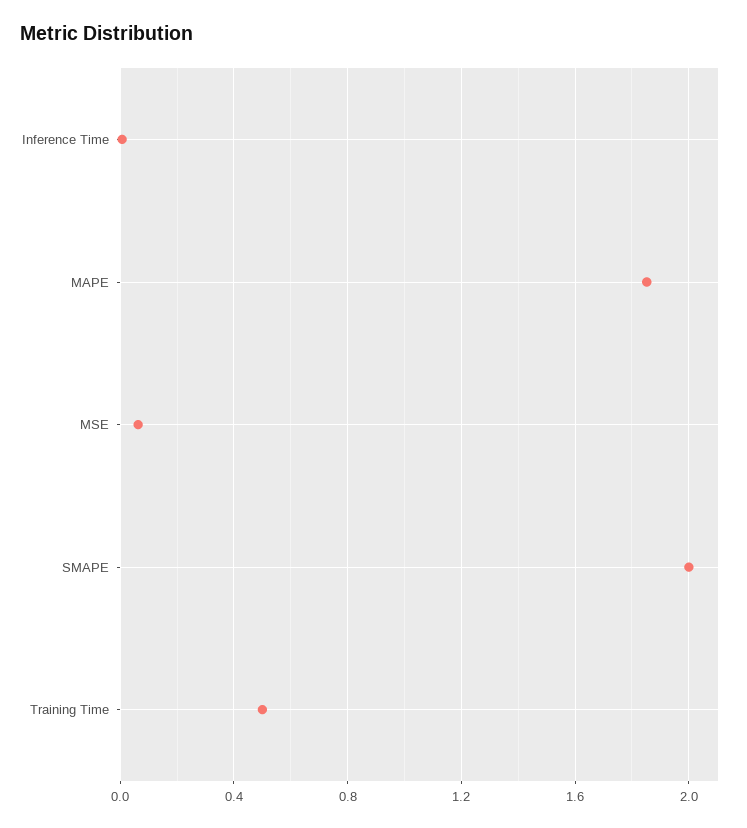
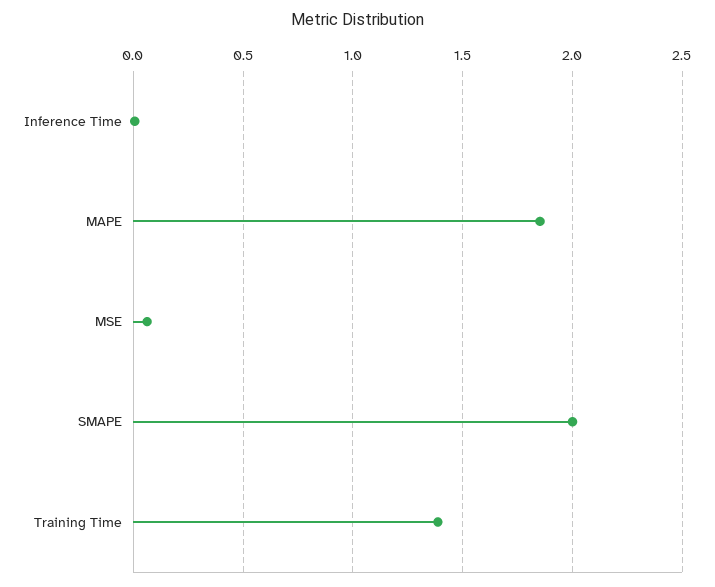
Training Time: 0.5 -> 1.4

